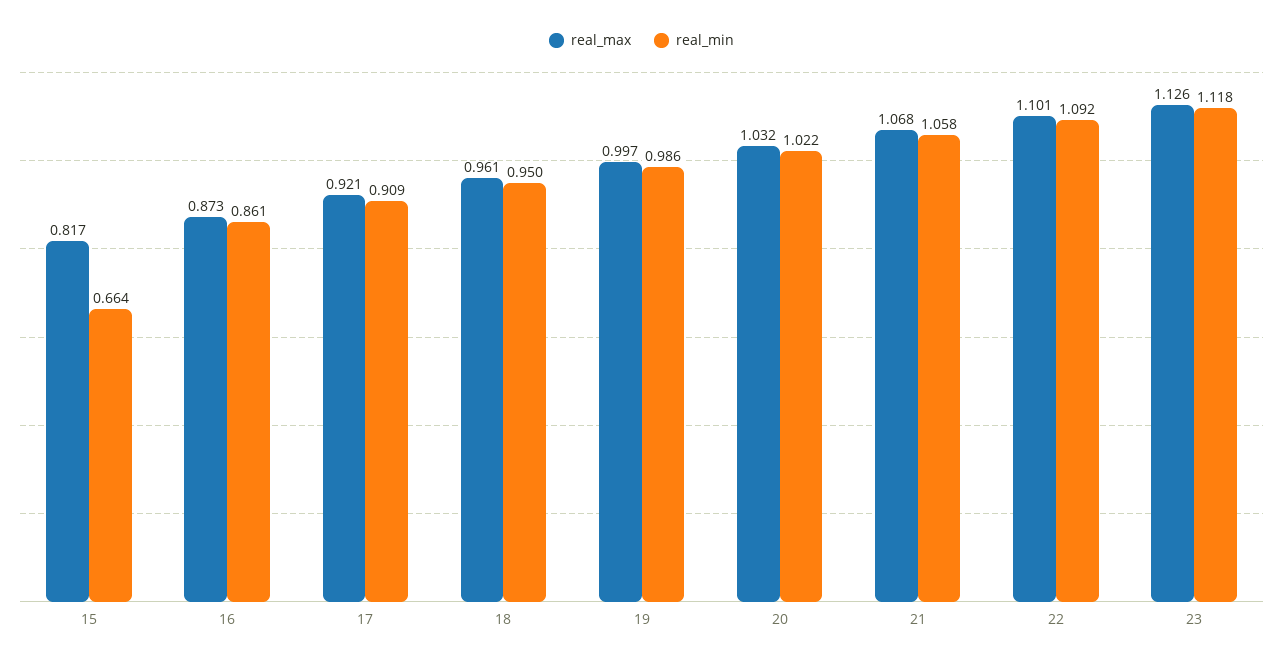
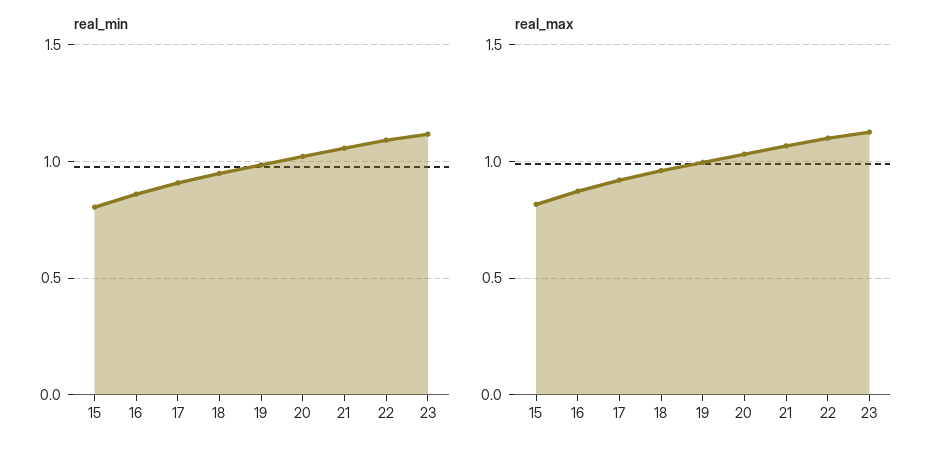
real_min, 15: 0.664 -> 0.8

